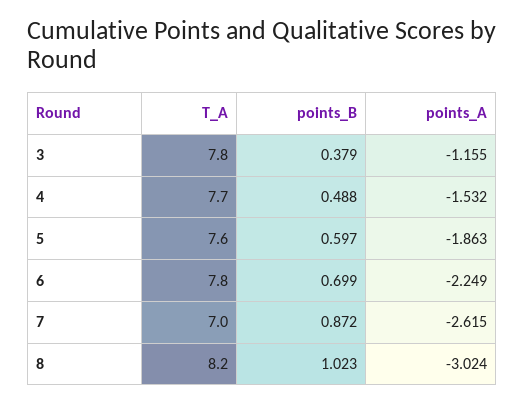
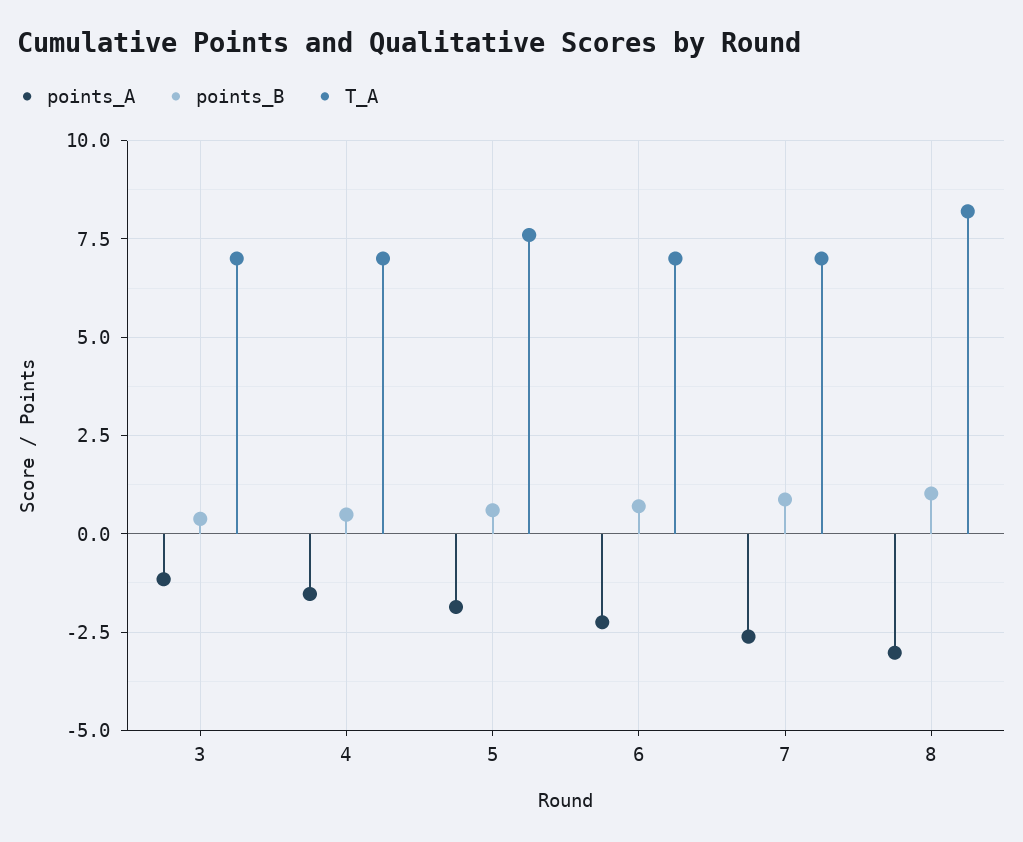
T_A, 3: 7.8 -> 7
T_A, 4: 7.7 -> 7
T_A, 6: 7.8 -> 7

